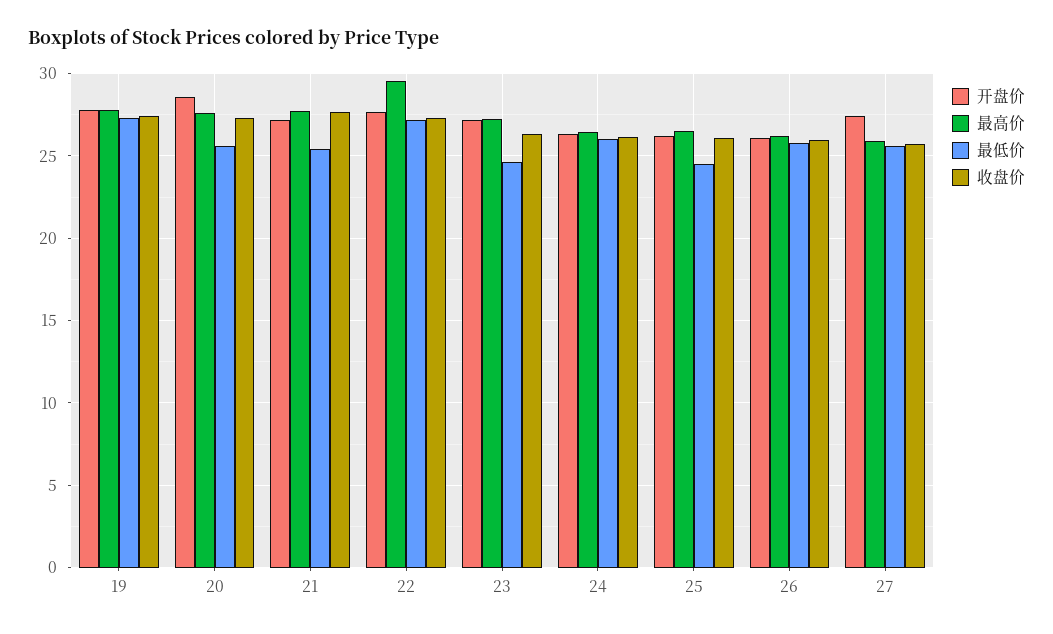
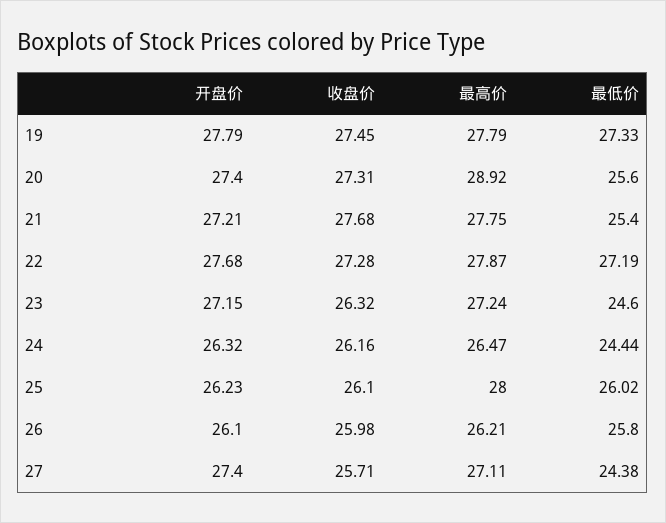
开盘价, 20: 28.5 -> 27.4
最高价, 20: 27.5 -> 28.92
最高价, 22: 29.5 -> 27.87
最低价, 24: 26 -> 24.44
最高价, 25: 26.5 -> 28
最低价, 25: 24.5 -> 26.02
最高价, 27: 26 -> 27.11
最低价, 27: 25.5 -> 24.38

